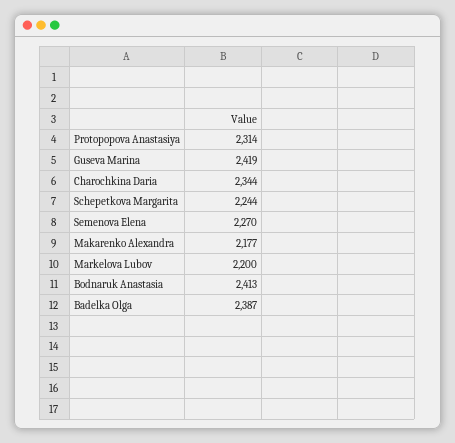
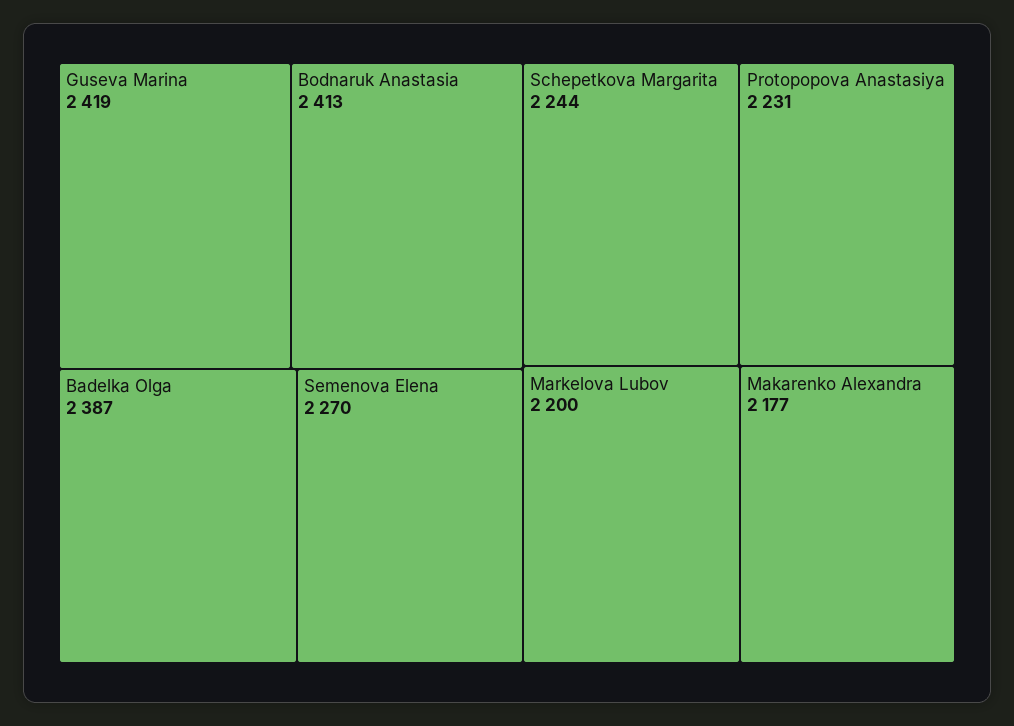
Protopopova Anastasiya: 2314 -> 2231
Charochkina Daria: 2344 -> none

